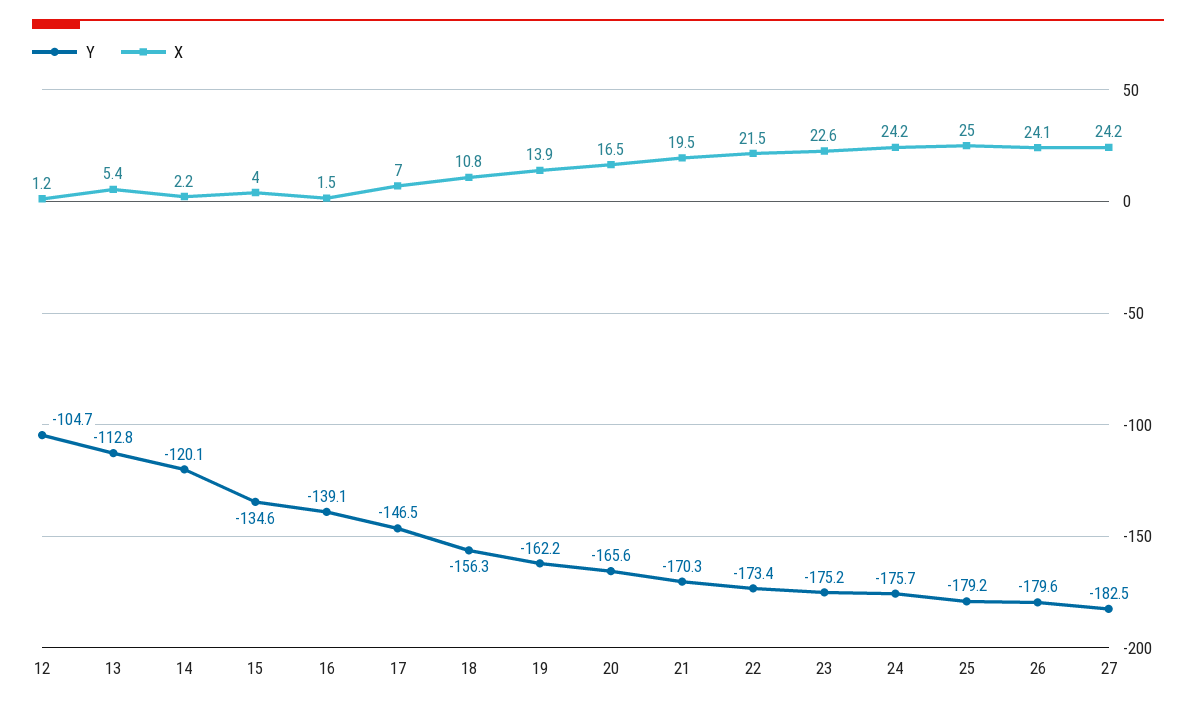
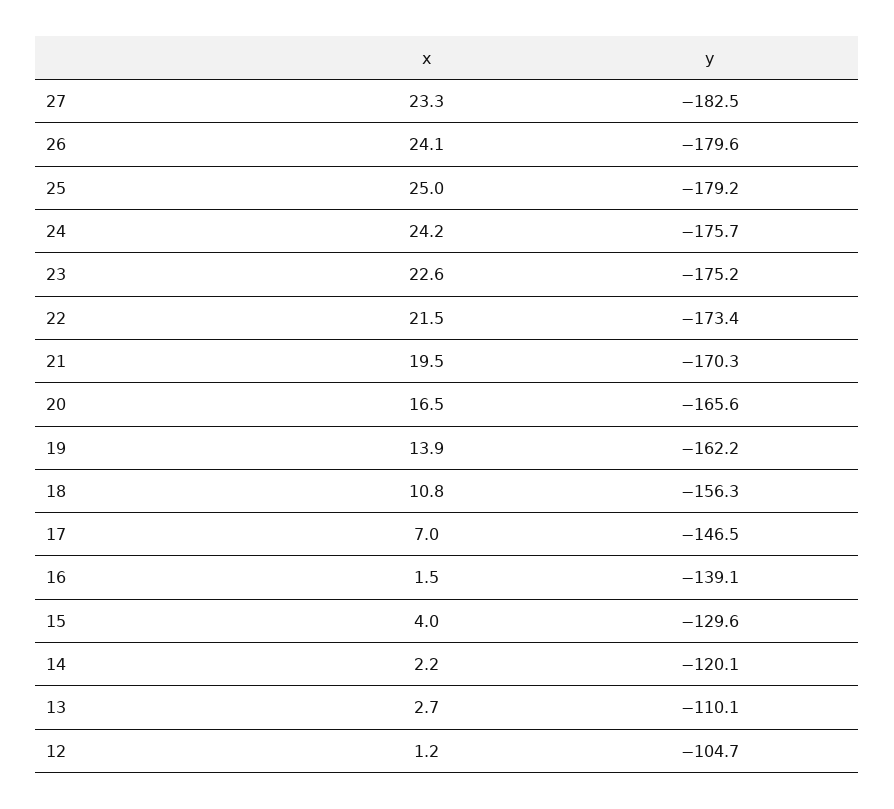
Y, 13: -112.8 -> -110.1
X, 13: 5.4 -> 2.7
Y, 15: -134.6 -> -129.6
X, 27: 24.2 -> 23.3

